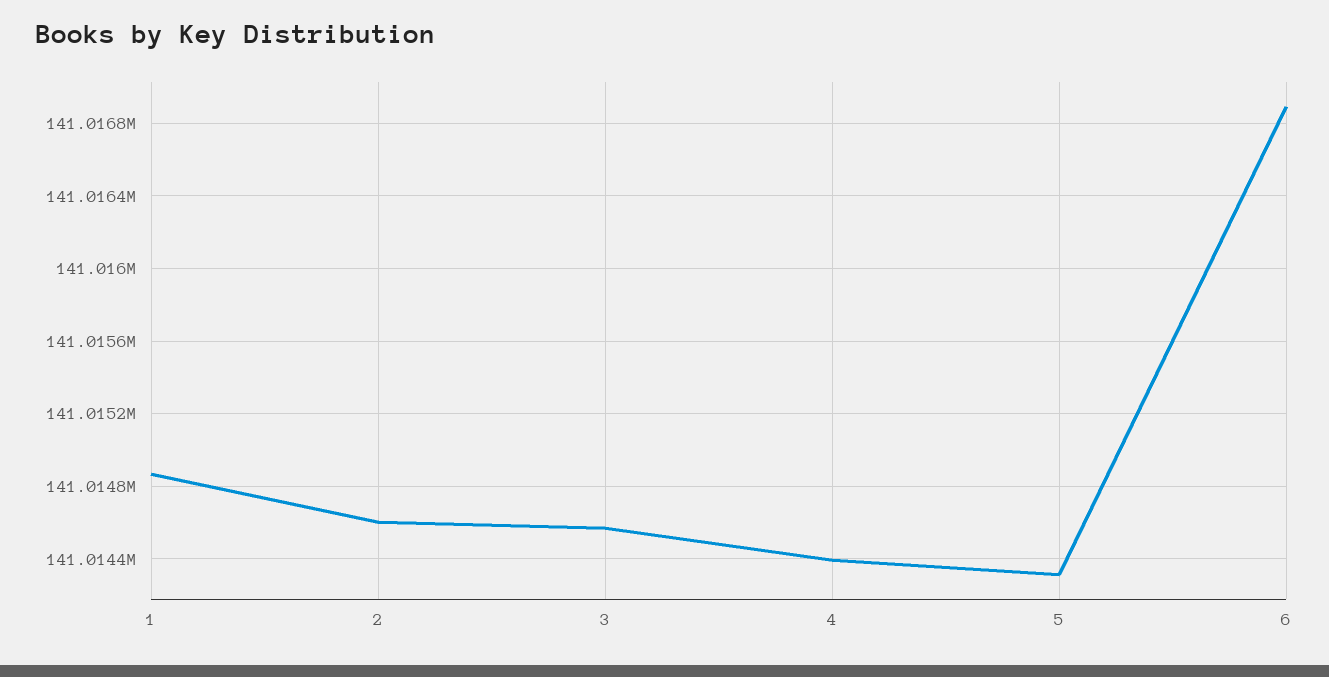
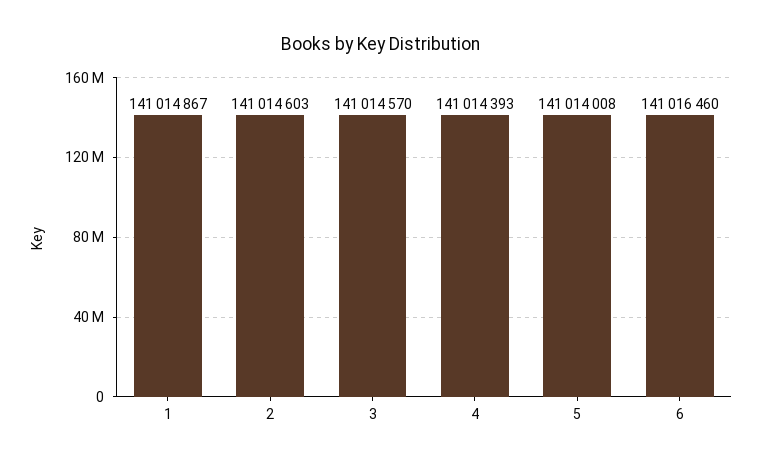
5: 141014300 -> 141014008
6: 141016900 -> 141016460

